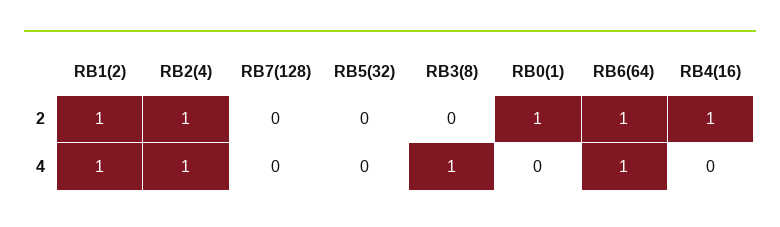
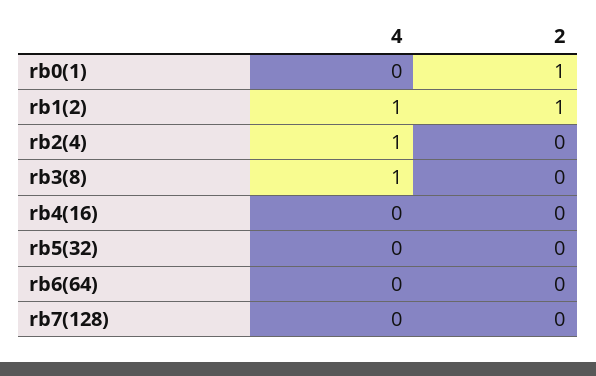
RB2(4), 2: 1 -> 0
RB6(64), 2: 1 -> 0
RB4(16), 2: 1 -> 0
RB6(64), 4: 1 -> 0

